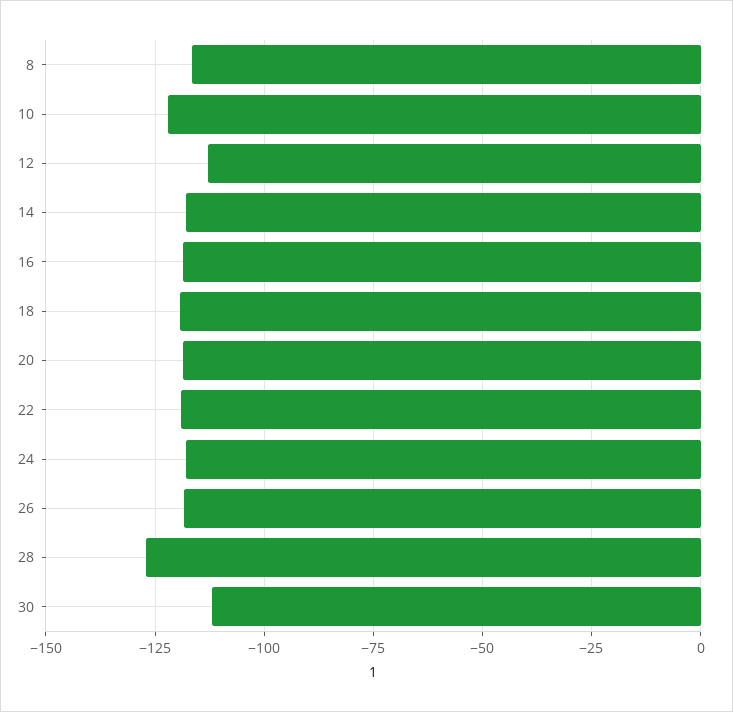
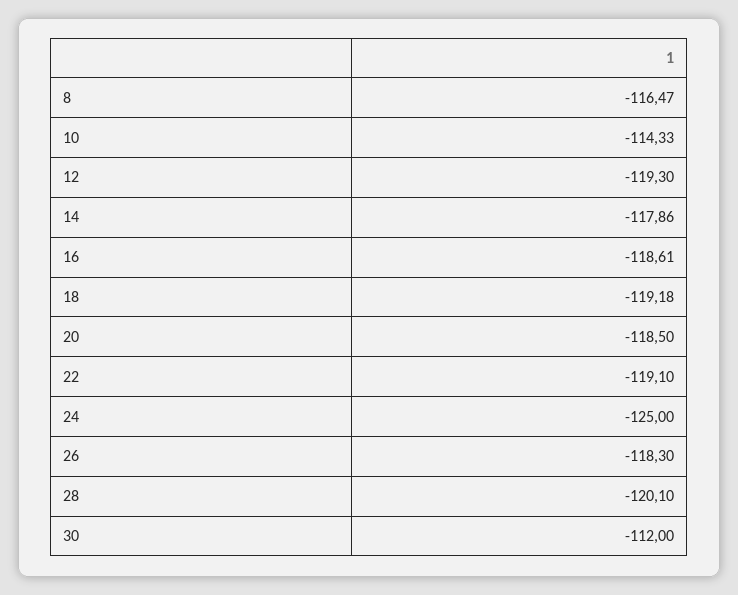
10: -122.5 -> -114.33
12: -112.5 -> -119.3
24: -117.5 -> -125
28: -127.5 -> -120.1

